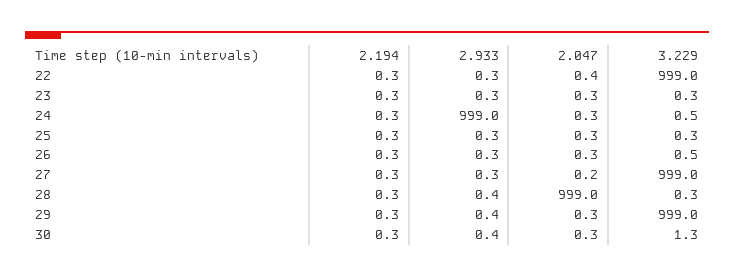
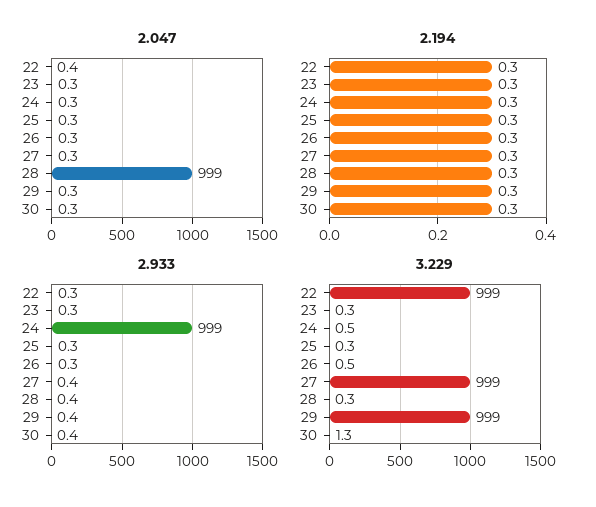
2.933, 27: 0.3 -> 0.4
2.047, 27: 0.2 -> 0.3

